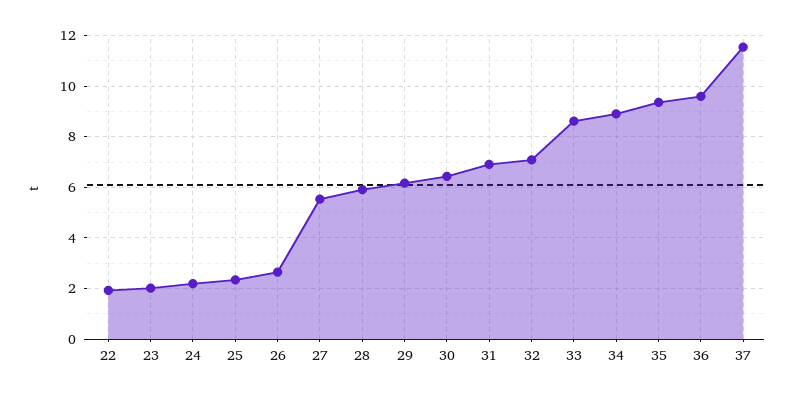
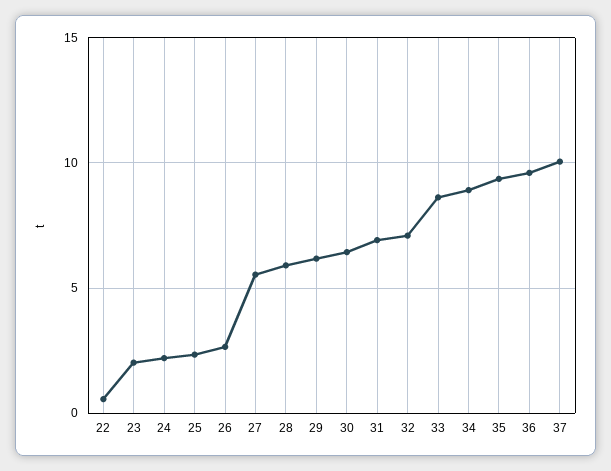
22: 2 -> 0.5
37: 11.5 -> 10

